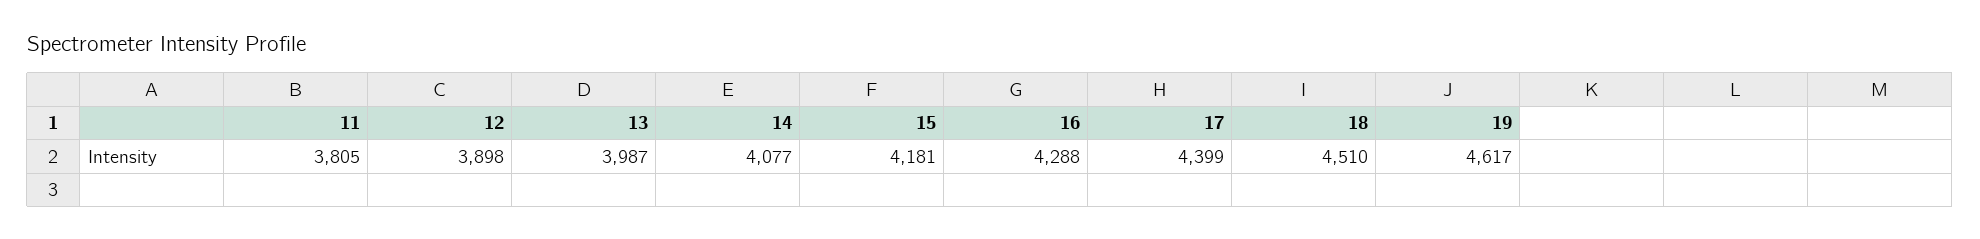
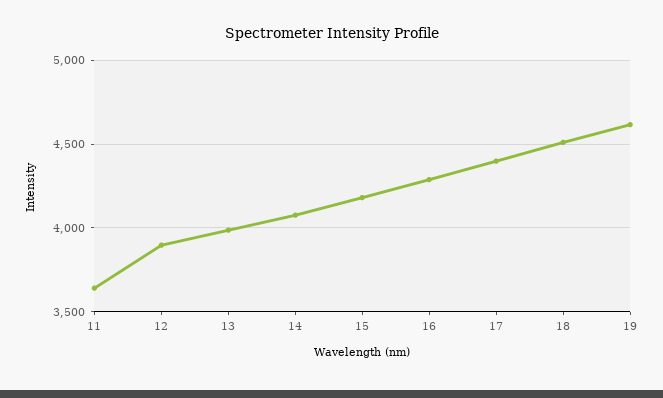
11: 3805 -> 3650

